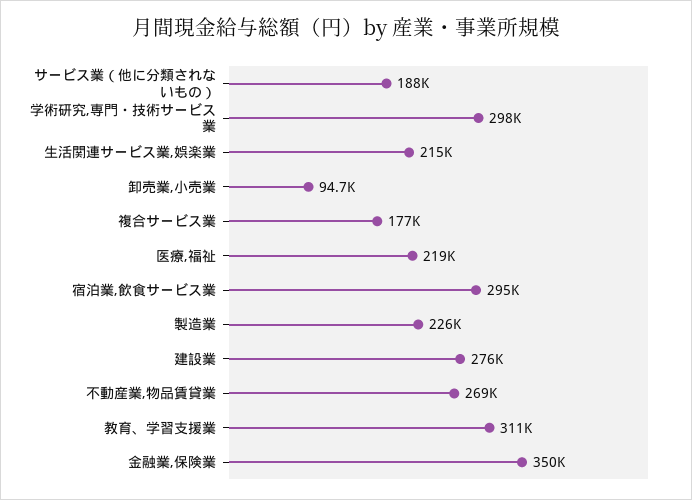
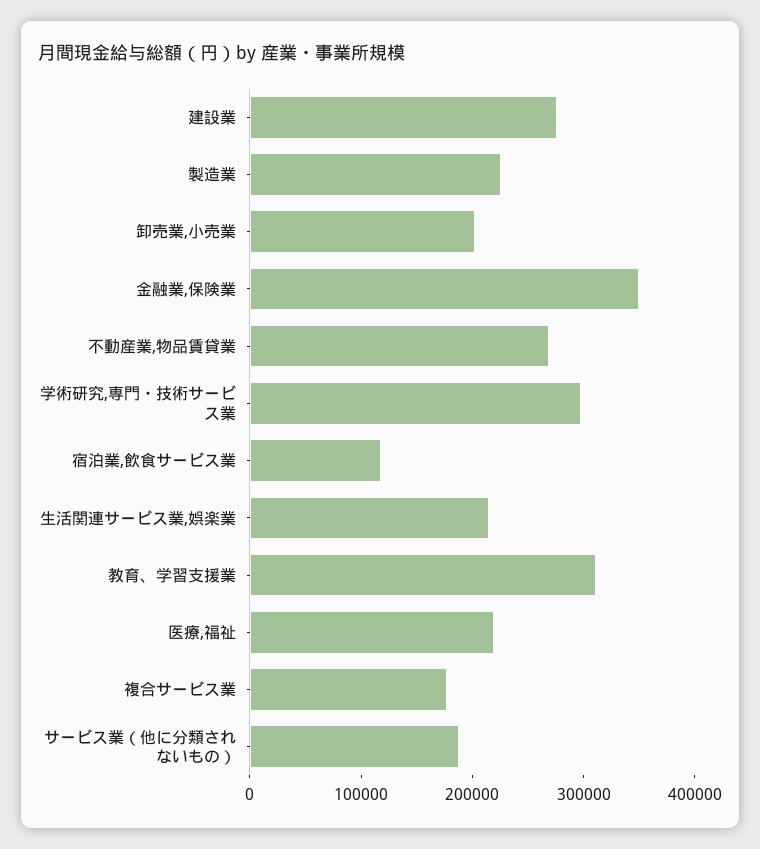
卸売業,小売業: 94700 -> 200000
宿泊業,飲食サービス業: 295000 -> 120000

